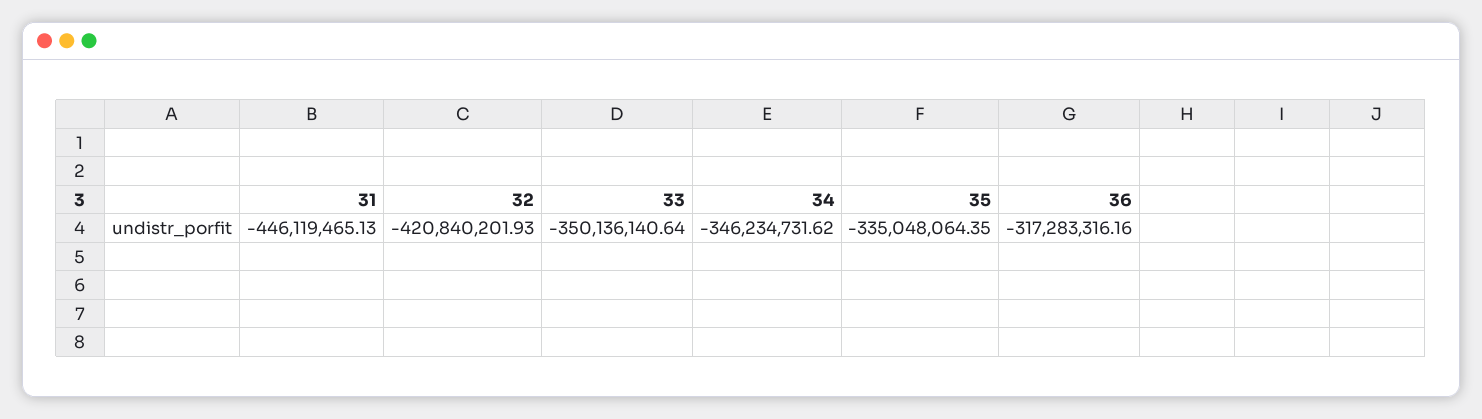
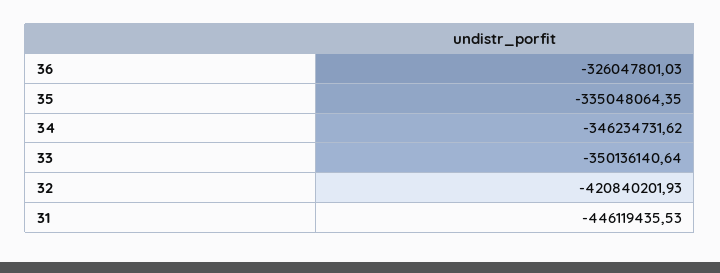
31: -446119465.13 -> -446119435.53
36: -317283316.16 -> -326047801.03

